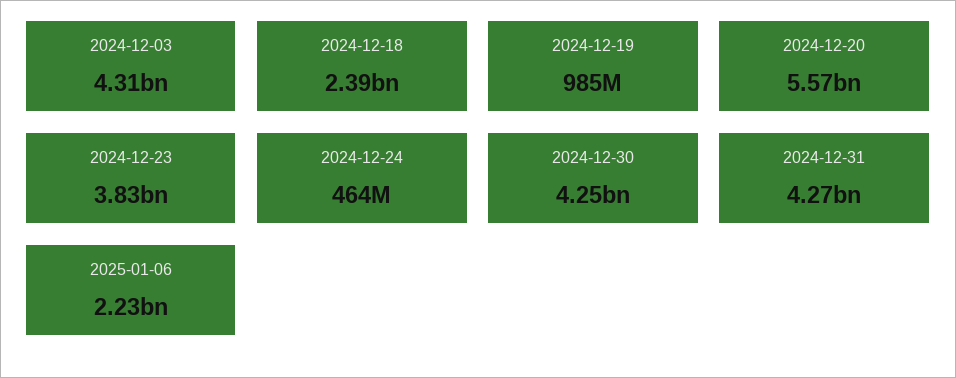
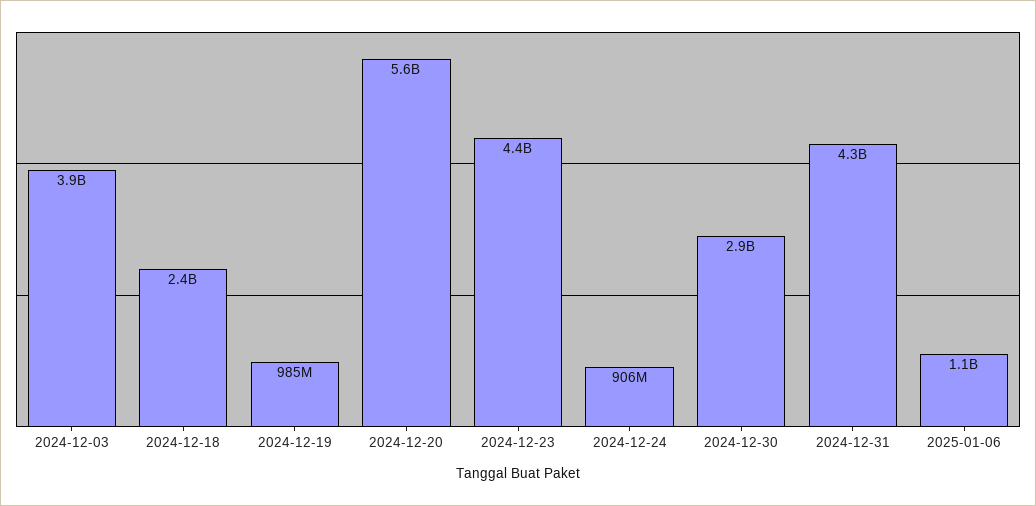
2024-12-03: 4310000000 -> 3900000000
2024-12-23: 3830000000 -> 4400000000
2024-12-24: 464000000 -> 906000000
2024-12-30: 4250000000 -> 2900000000
2025-01-06: 2230000000 -> 1100000000

